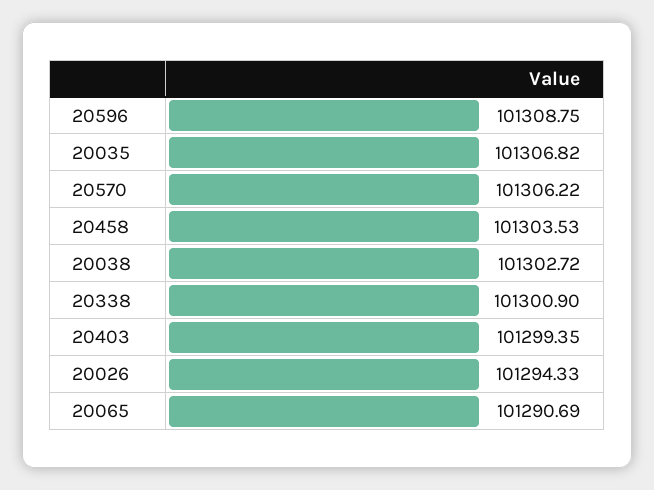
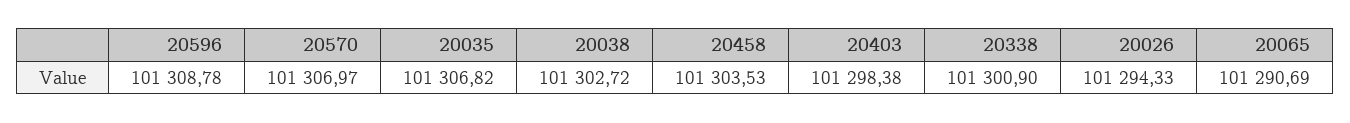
20596: 101308.75 -> 101308.78
20570: 101306.22 -> 101306.97
20403: 101299.35 -> 101298.38

